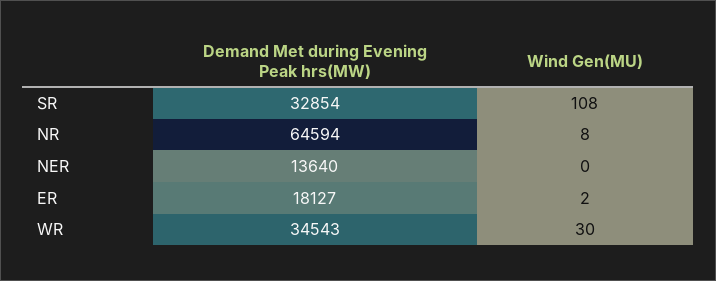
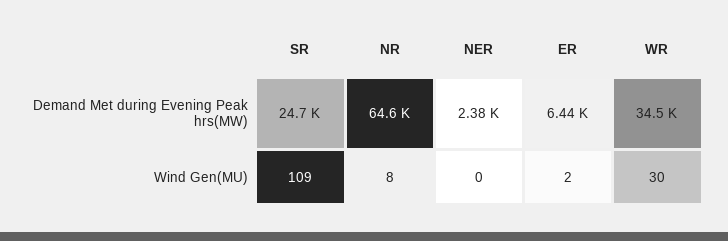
Demand Met during Evening Peak hrs(MW), SR: 32854 -> 24700
Wind Gen(MU), SR: 108 -> 109
Demand Met during Evening Peak hrs(MW), NER: 13640 -> 2380
Demand Met during Evening Peak hrs(MW), ER: 18127 -> 6440

